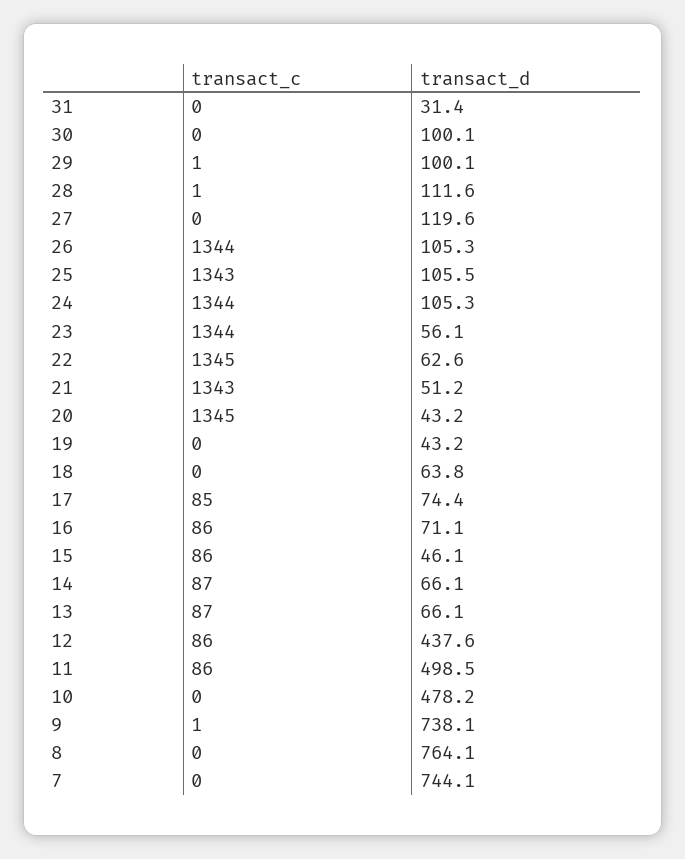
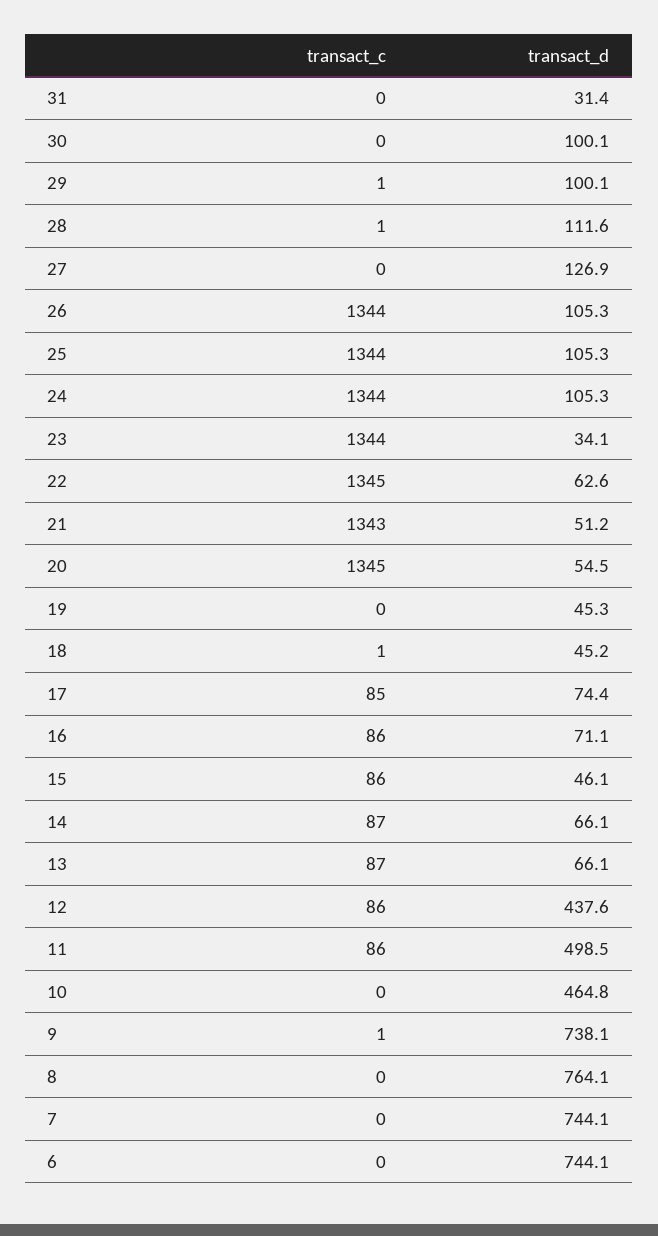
transact_d, 27: 119.6 -> 126.9
transact_c, 25: 1343 -> 1344
transact_d, 25: 105.5 -> 105.3
transact_d, 23: 56.1 -> 34.1
transact_d, 20: 43.2 -> 54.5
transact_d, 19: 43.2 -> 45.3
transact_c, 18: 0 -> 1
transact_d, 18: 63.8 -> 45.2
transact_d, 10: 478.2 -> 464.8
transact_c, 6: none -> 0
transact_d, 6: none -> 744.1

